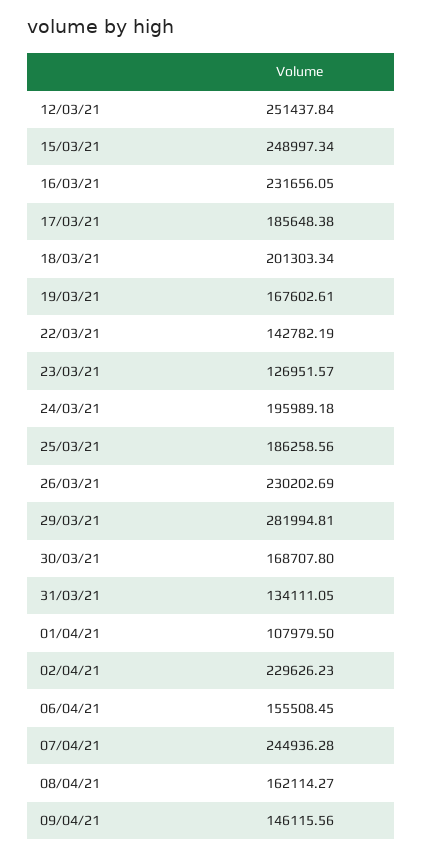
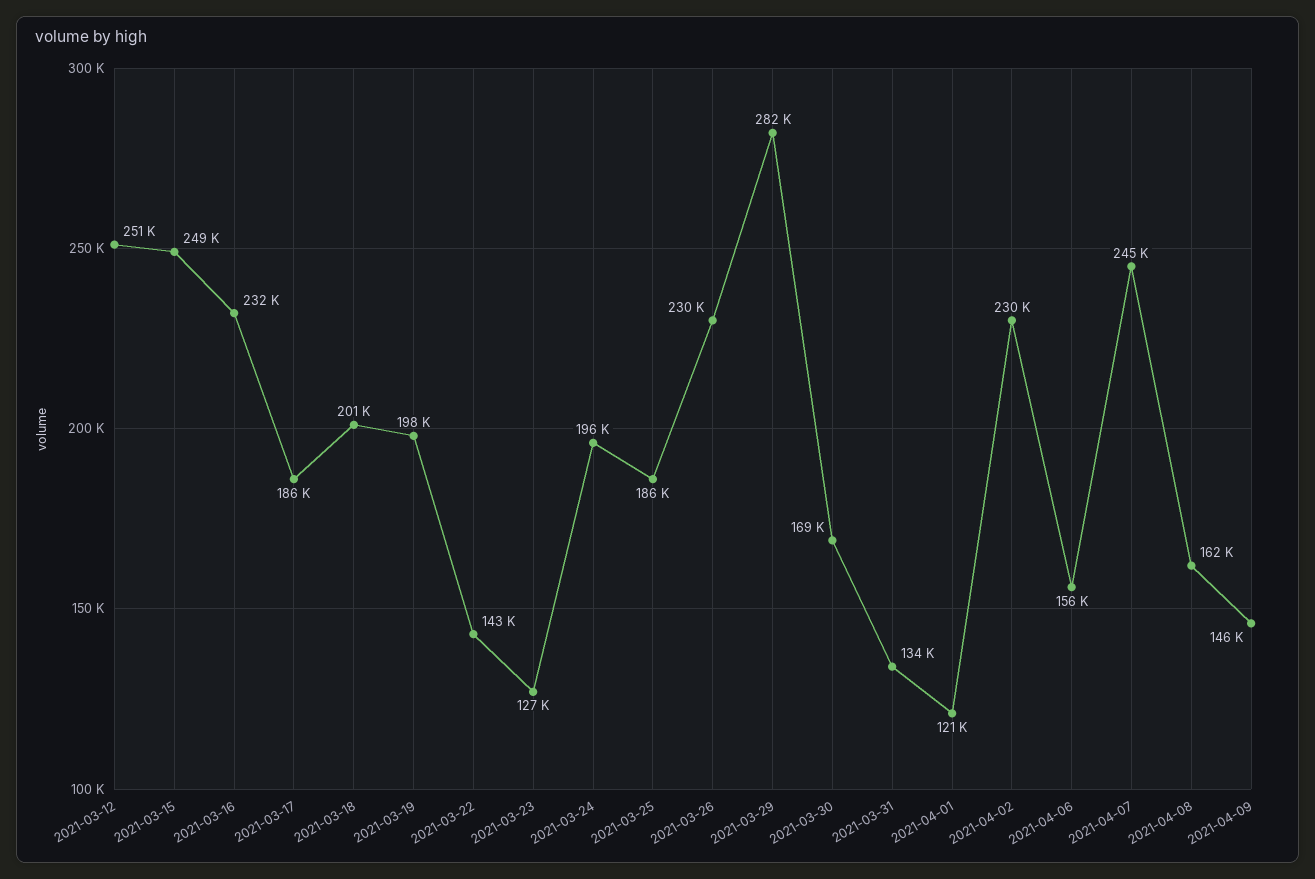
19/03/21: 167602.61 -> 198000
01/04/21: 107979.5 -> 121000

